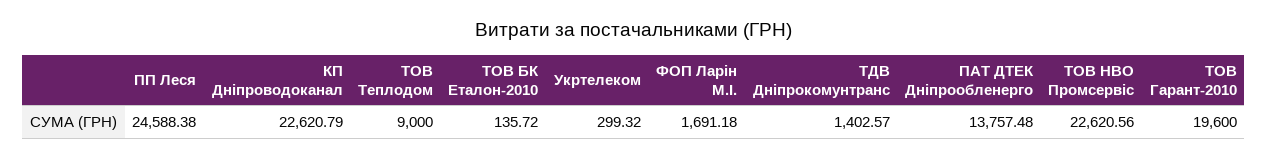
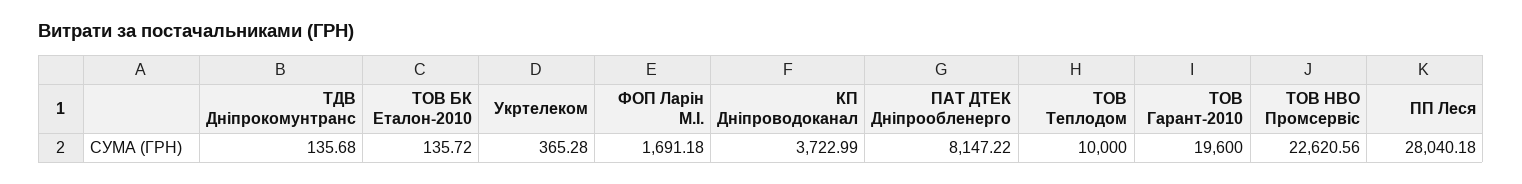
ПП Леся: 24588.38 -> 28040.18
КП Дніпроводоканал: 22620.79 -> 3722.99
ТОВ Теплодом: 9000 -> 10000
Укртелеком: 299.32 -> 365.28
ТДВ Дніпрокомунтранс: 1402.57 -> 135.68
ПАТ ДТЕК Дніпрообленерго: 13757.48 -> 8147.22

